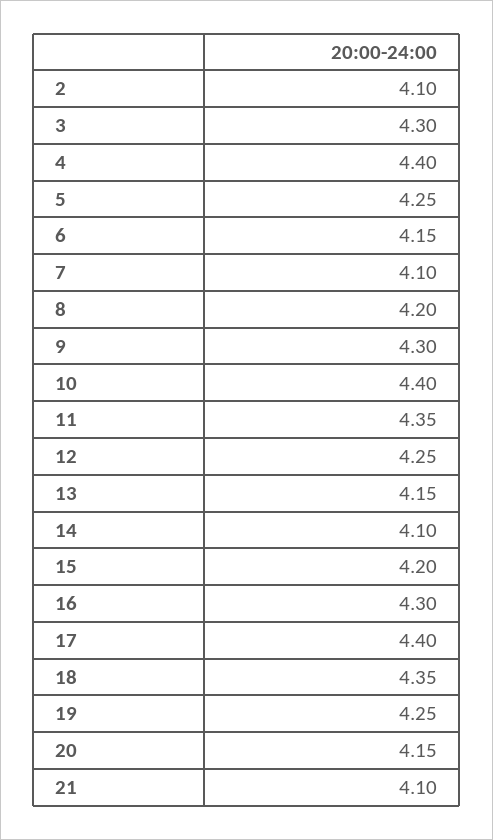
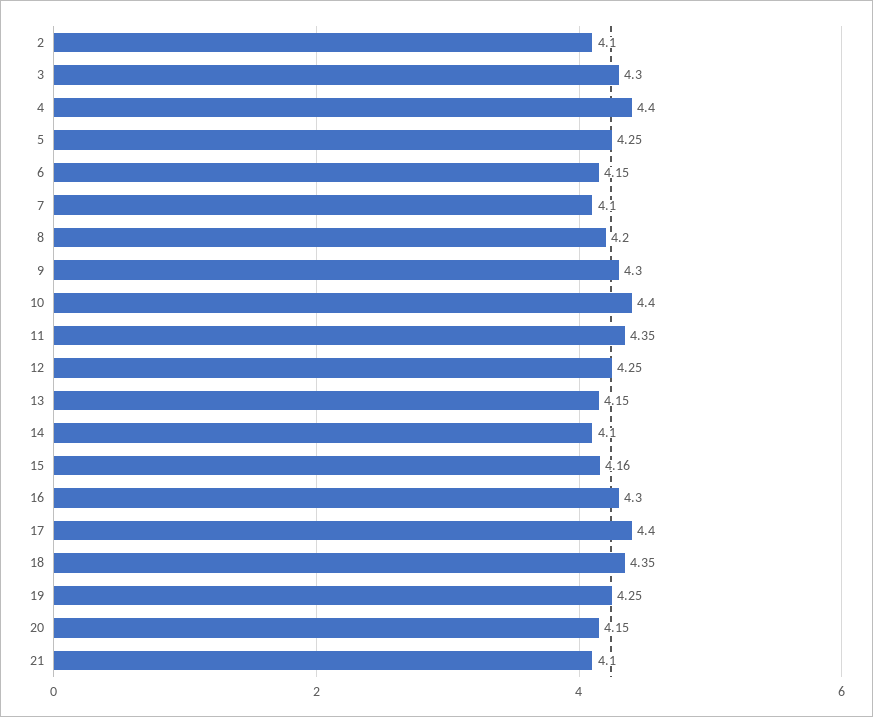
15: 4.2 -> 4.16

